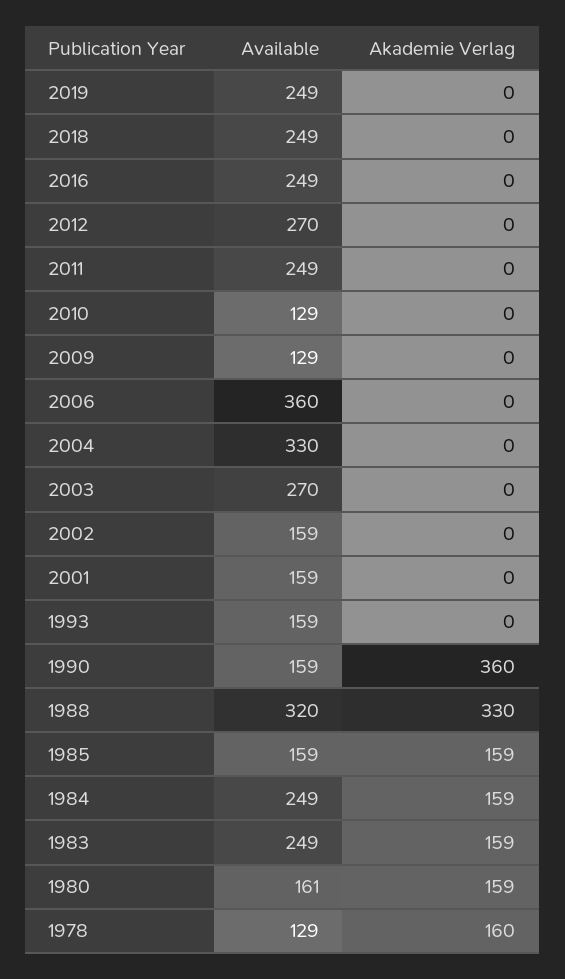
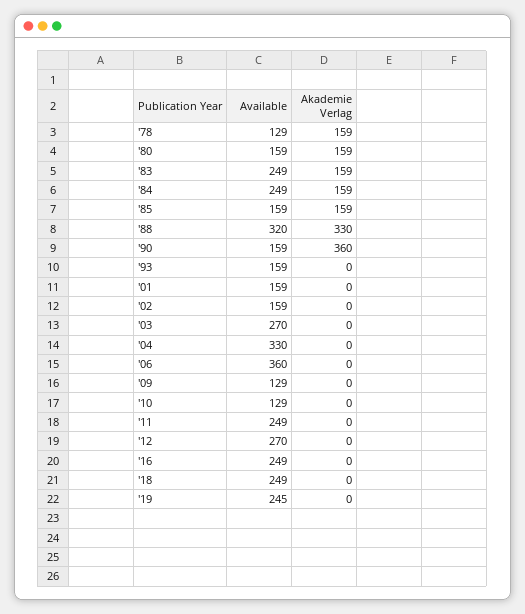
Available, 2019: 249 -> 245
Available, 1980: 161 -> 159
Akademie Verlag, 1978: 160 -> 159

